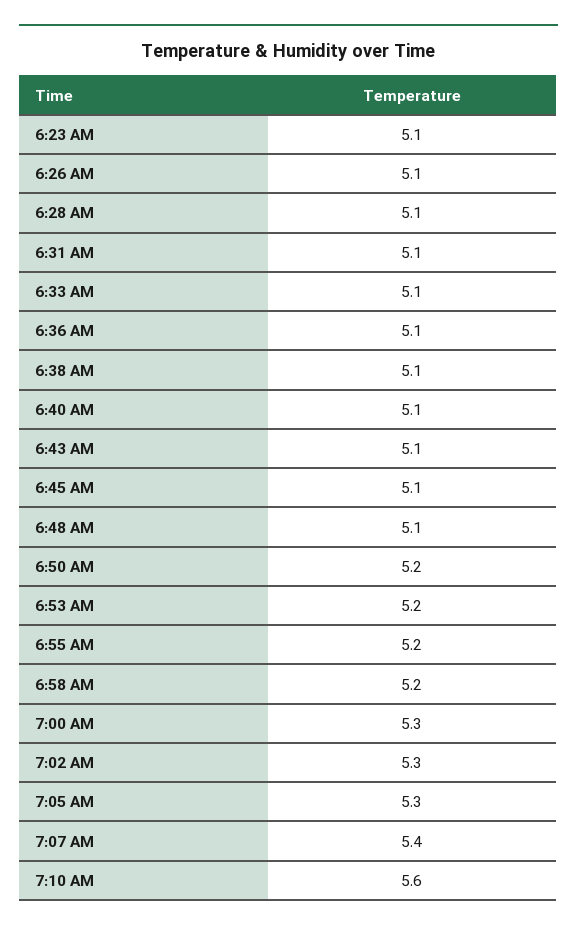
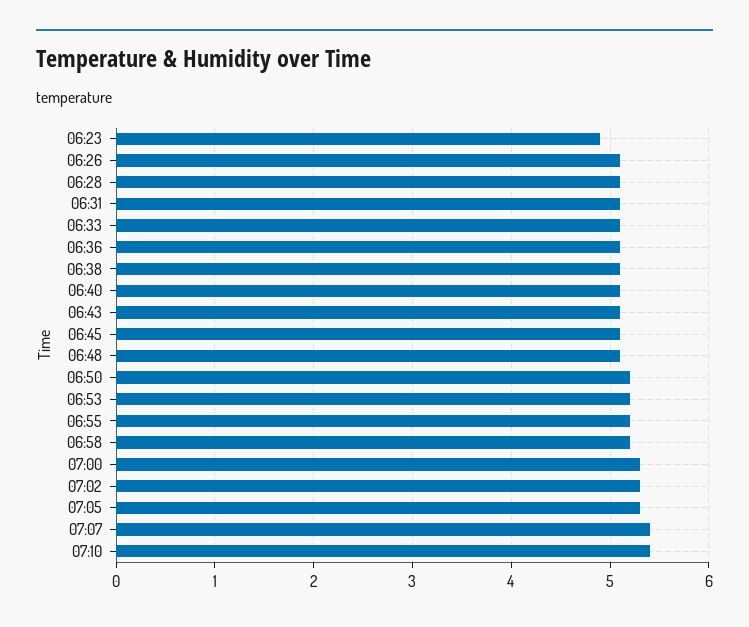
6:23 AM: 5.1 -> 4.9
7:10 AM: 5.6 -> 5.4

